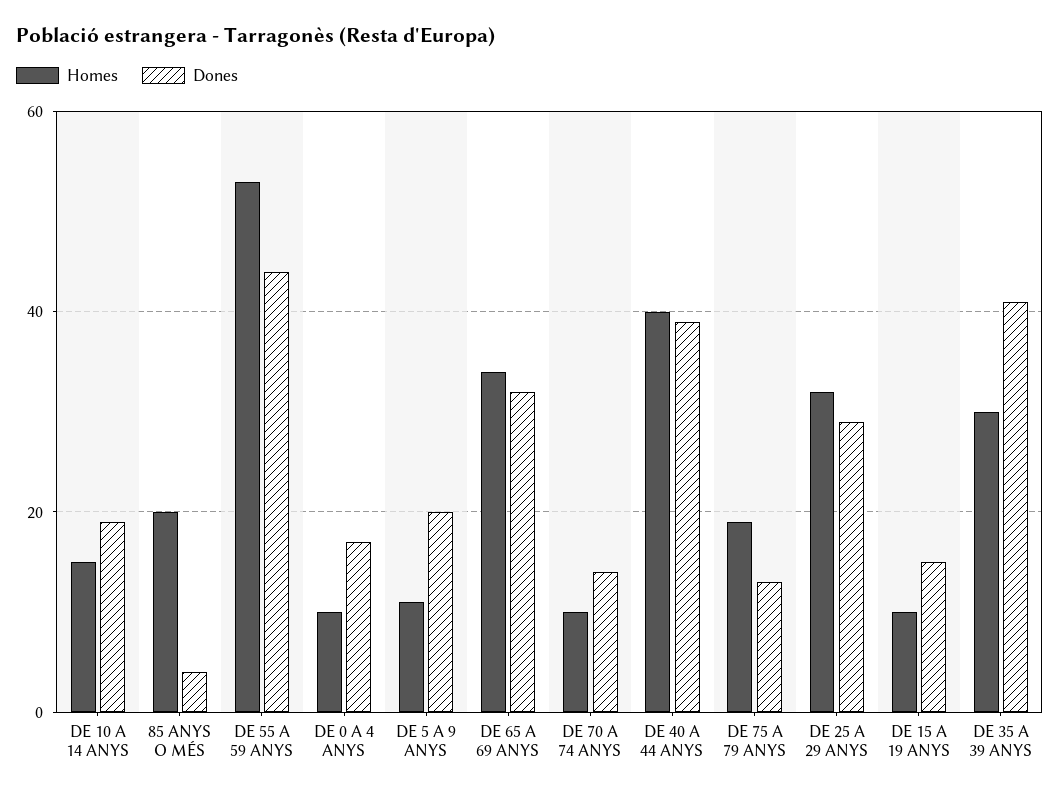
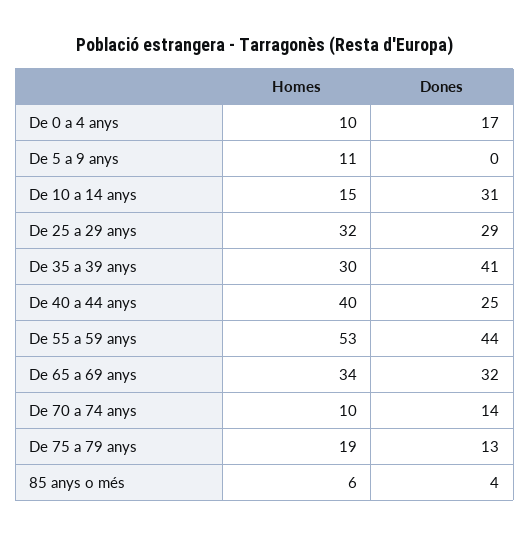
Dones, DE 10 A 14 ANYS: 20 -> 31
Homes, 85 ANYS O MÉS: 20 -> 6
Dones, DE 5 A 9 ANYS: 20 -> 0
Dones, DE 40 A 44 ANYS: 40 -> 25
Homes, DE 15 A 19 ANYS: 10 -> none
Dones, DE 15 A 19 ANYS: 15 -> none

